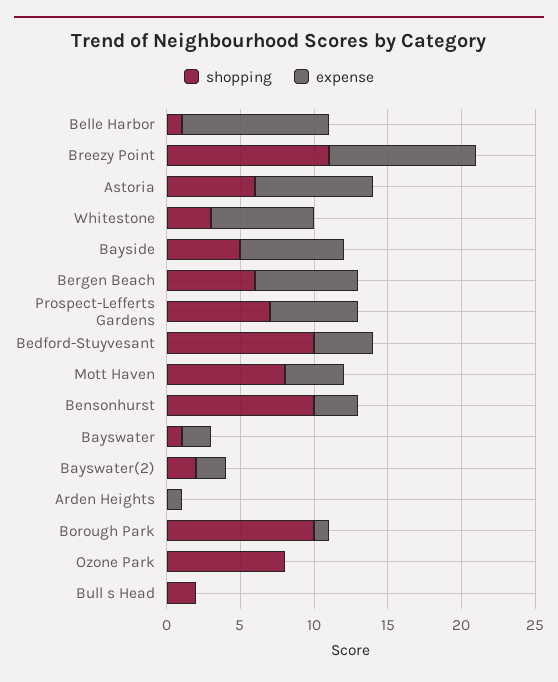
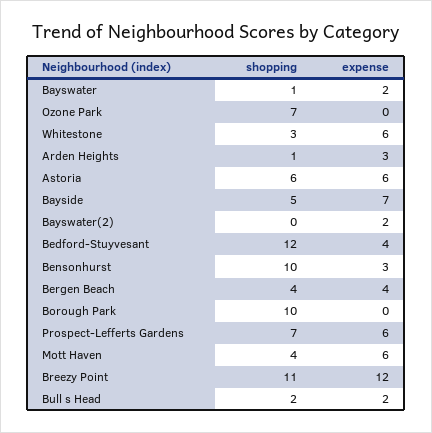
shopping, Belle Harbor: 1 -> none
expense, Belle Harbor: 10 -> none
expense, Breezy Point: 10 -> 12
expense, Astoria: 8 -> 6
expense, Whitestone: 7 -> 6
shopping, Bergen Beach: 6 -> 4
expense, Bergen Beach: 7 -> 4
shopping, Bedford-Stuyvesant: 10 -> 12
shopping, Mott Haven: 8 -> 4
expense, Mott Haven: 4 -> 6
shopping, Bayswater(2): 2 -> 0
shopping, Arden Heights: 0 -> 1
expense, Arden Heights: 1 -> 3
expense, Borough Park: 1 -> 0
shopping, Ozone Park: 8 -> 7
expense, Bull s Head: 0 -> 2

